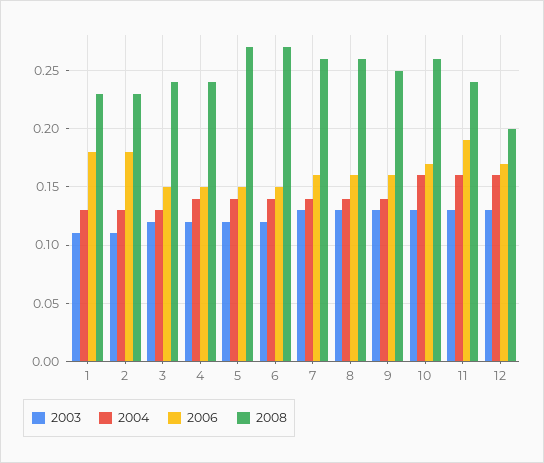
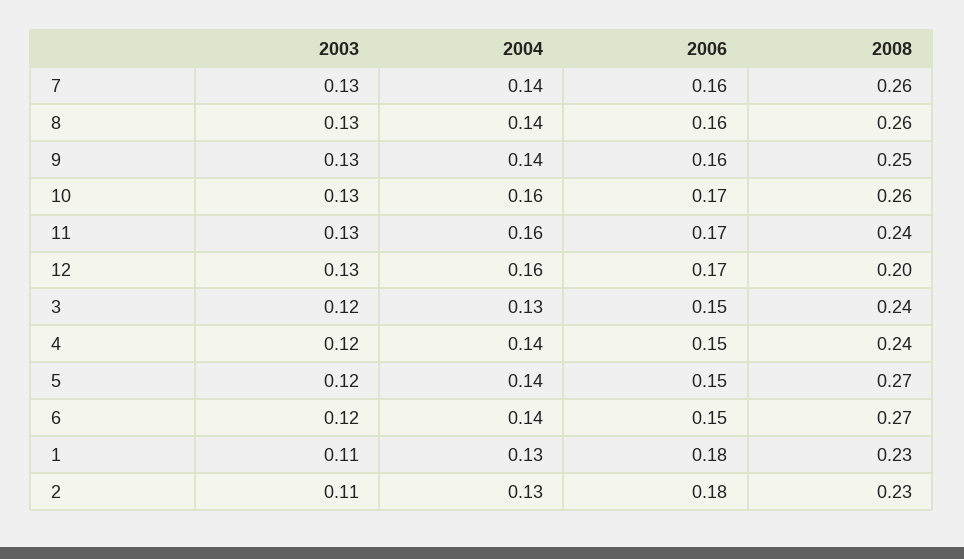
2006, 11: 0.19 -> 0.17

